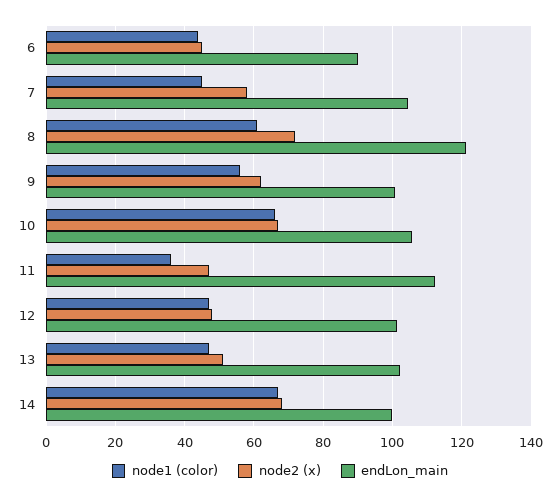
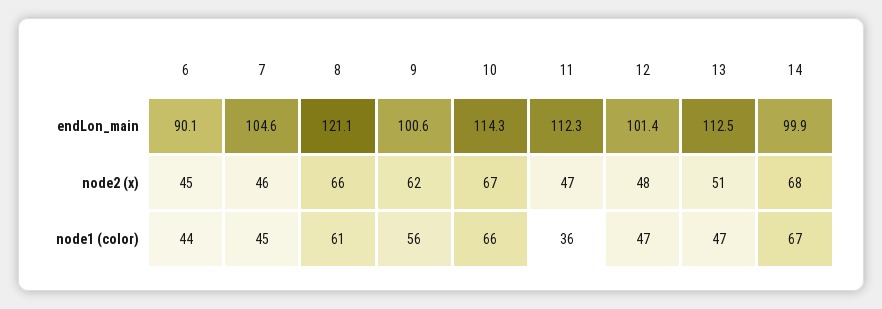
node2 (x), 7: 58 -> 46
node2 (x), 8: 72 -> 66
endLon_main, 10: 106 -> 114.3
endLon_main, 13: 102 -> 112.5

